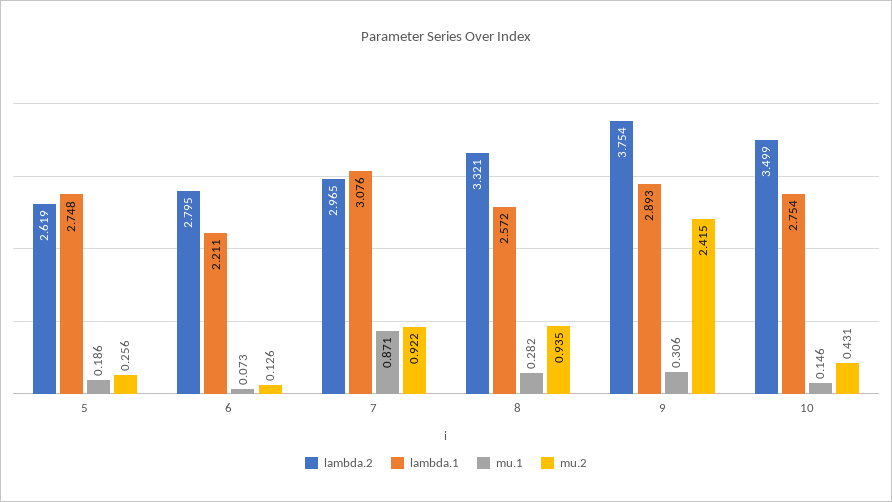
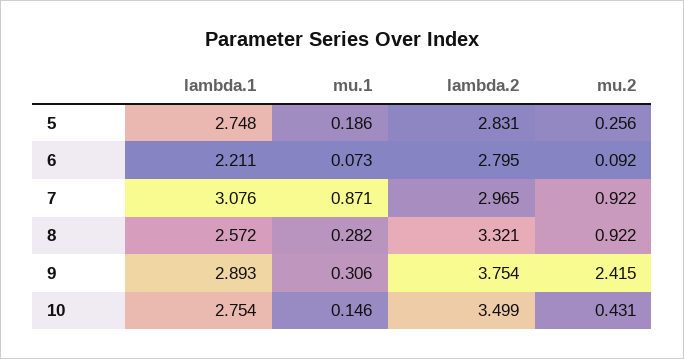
lambda.2, 5: 2.619 -> 2.831
mu.2, 6: 0.126 -> 0.092
mu.2, 8: 0.935 -> 0.922

